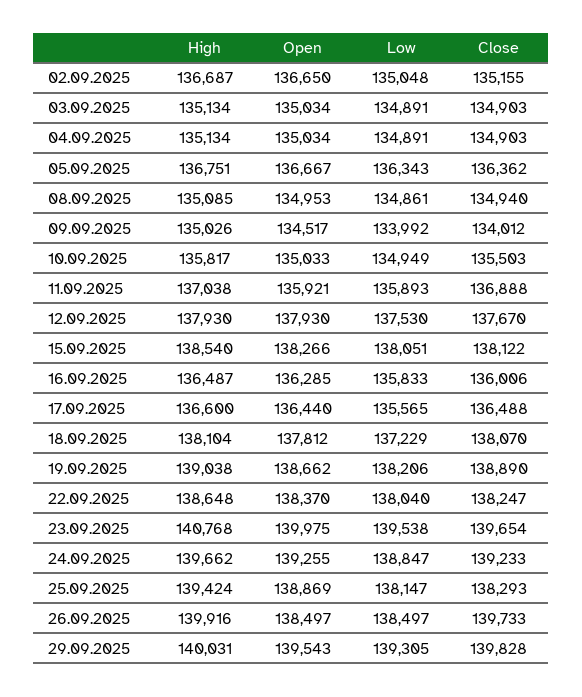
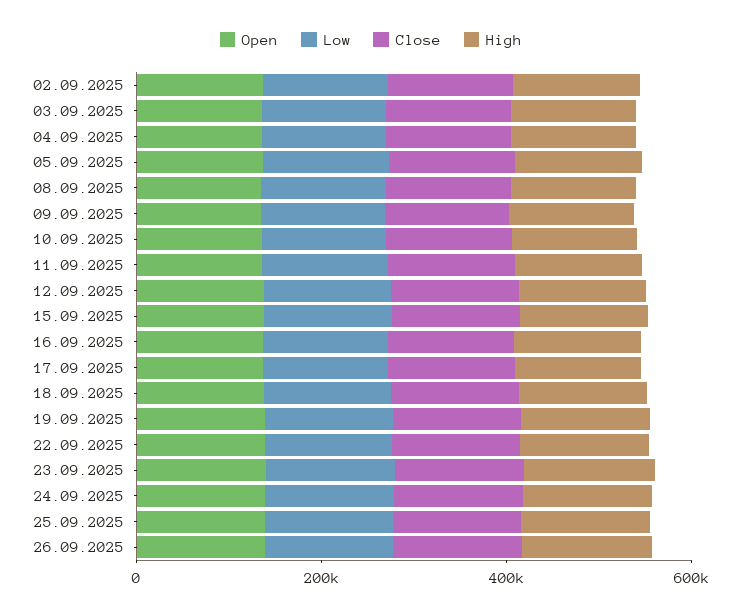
High, 29.09.2025: 140031 -> none
Open, 29.09.2025: 139543 -> none
Low, 29.09.2025: 139305 -> none
Close, 29.09.2025: 139828 -> none

